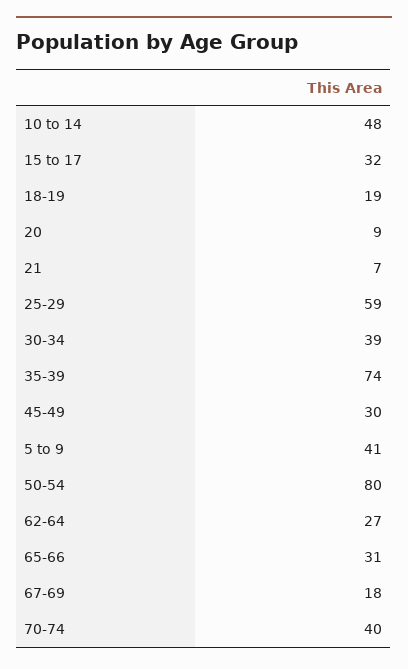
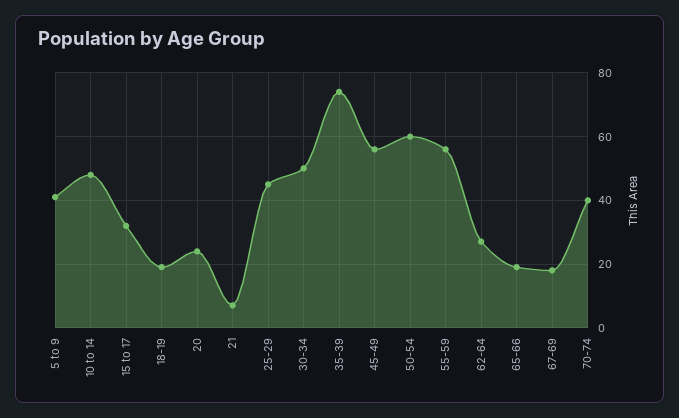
20: 9 -> 25
25-29: 59 -> 45
30-34: 39 -> 50
45-49: 30 -> 55
50-54: 80 -> 60
65-66: 31 -> 20
55-59: none -> 55

